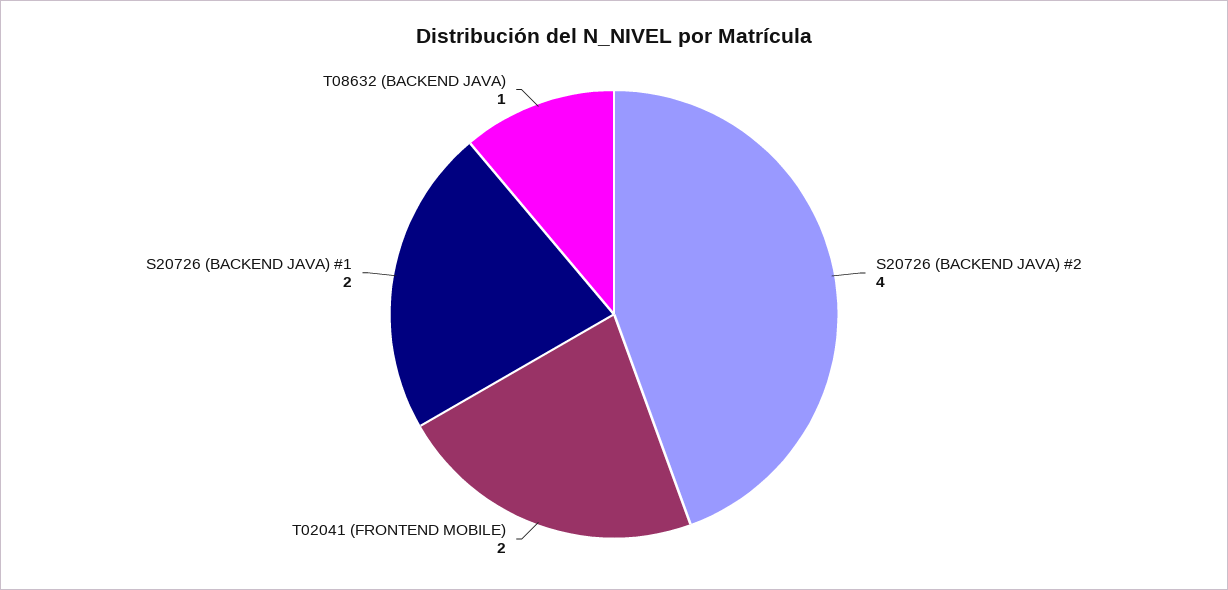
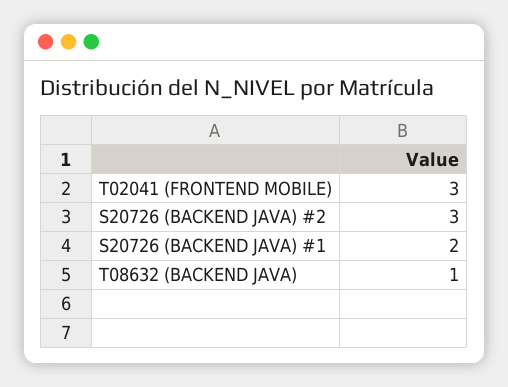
S20726 (BACKEND JAVA) #2: 4 -> 3
T02041 (FRONTEND MOBILE): 2 -> 3

